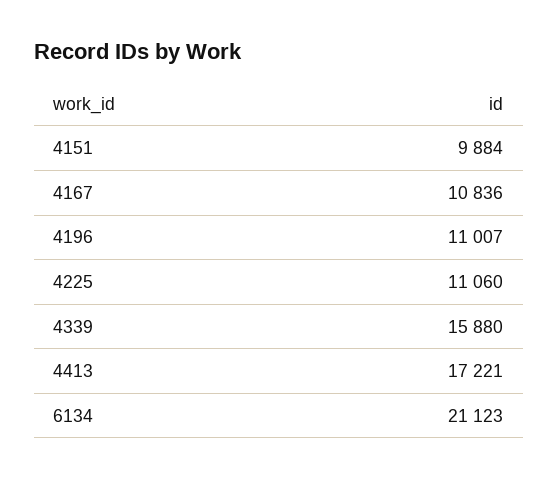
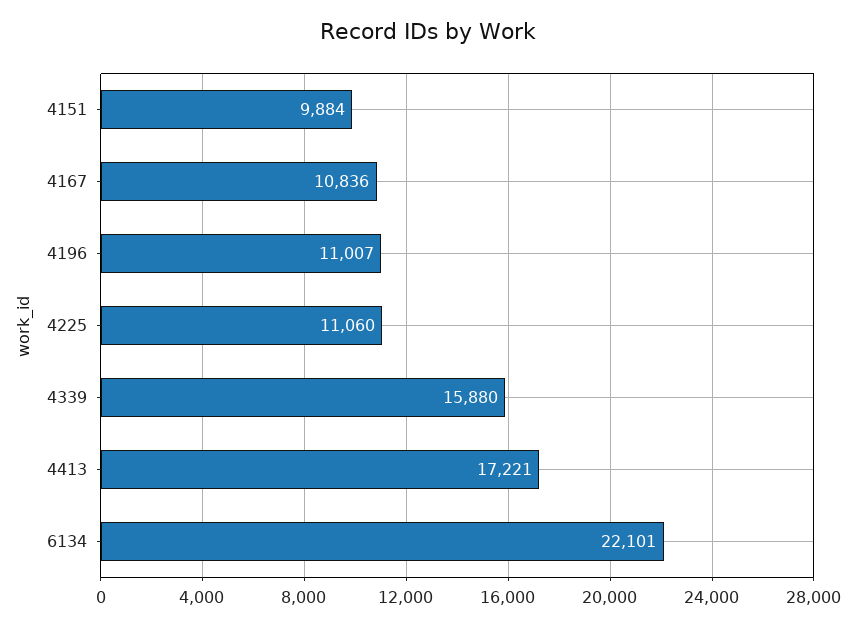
6134: 21123 -> 22101

